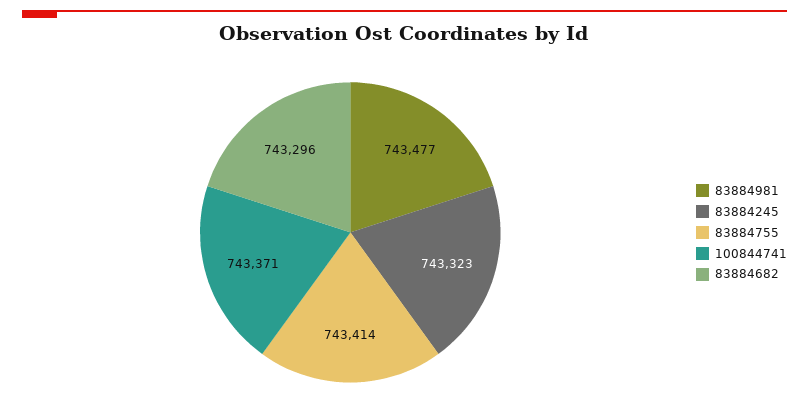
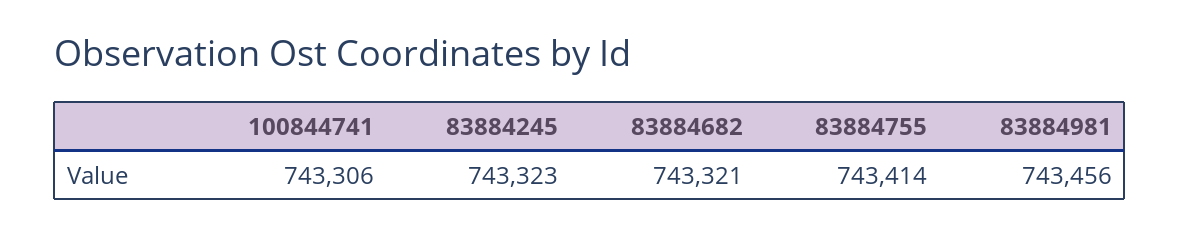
83884981: 743477 -> 743456
100844741: 743371 -> 743306
83884682: 743296 -> 743321

